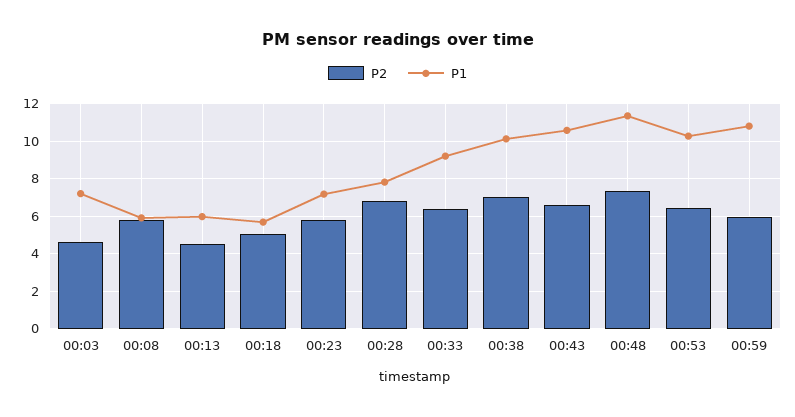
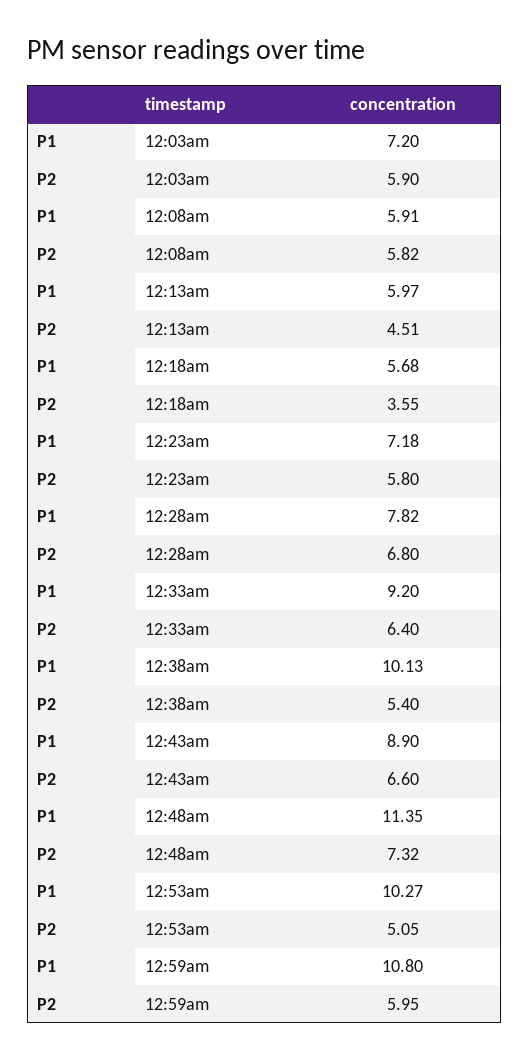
P2, 00:03: 4.5 -> 5.9
P2, 00:18: 5 -> 3.55
P2, 00:38: 7 -> 5.4
P1, 00:43: 10.5 -> 8.9
P2, 00:53: 6.5 -> 5.05

